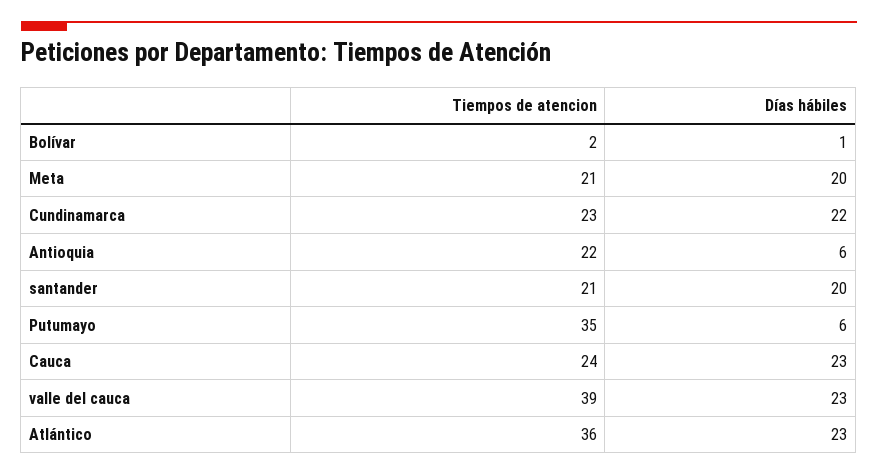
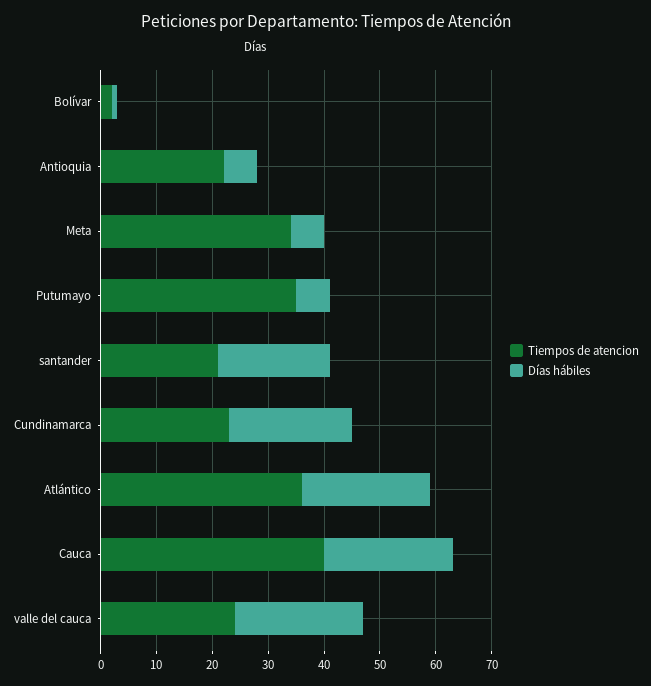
Tiempos de atencion, Meta: 21 -> 35
Días hábiles, Meta: 20 -> 5
Tiempos de atencion, Cauca: 24 -> 40
Tiempos de atencion, valle del cauca: 39 -> 25

